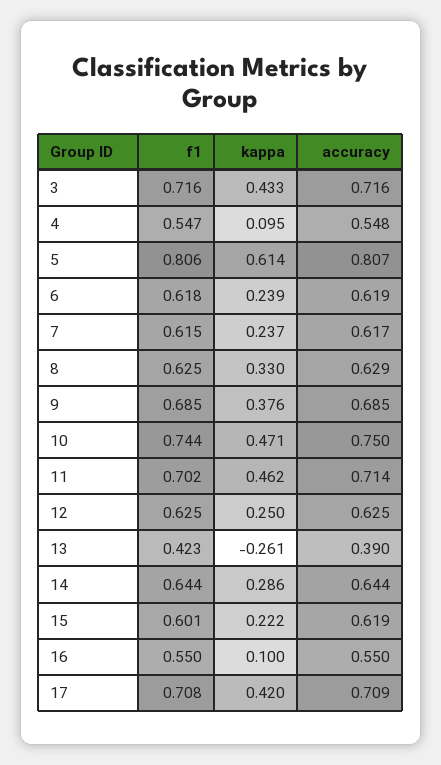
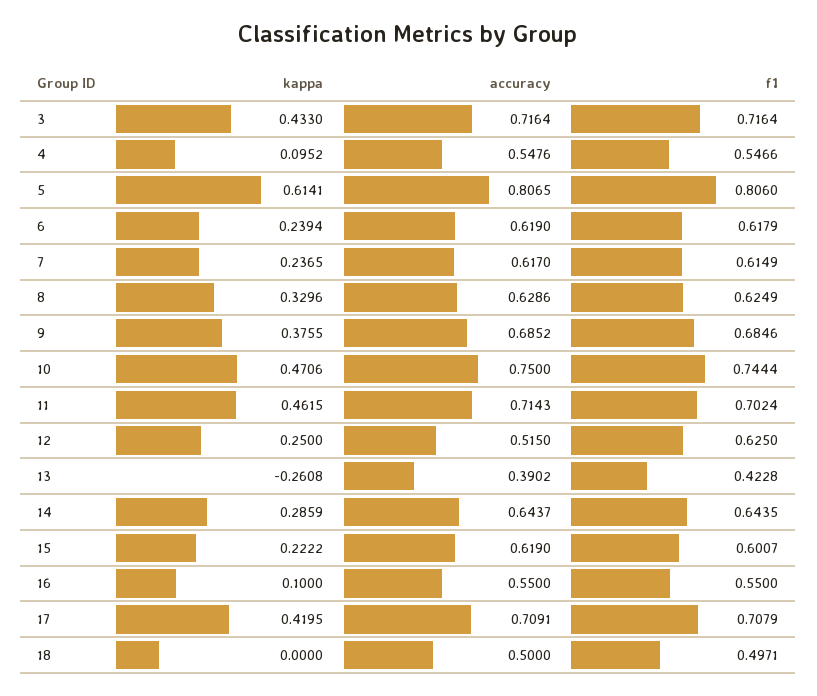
accuracy, 12: 0.625 -> 0.515
kappa, 18: none -> 0
accuracy, 18: none -> 0.5
f1, 18: none -> 0.4971

